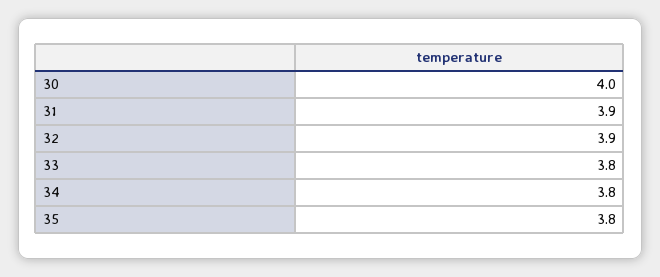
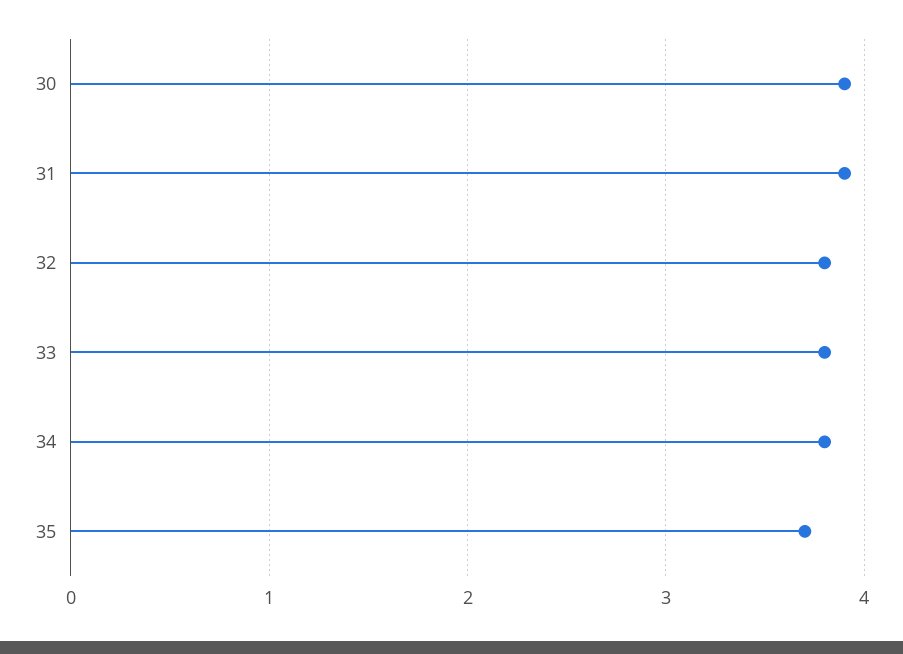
30: 4 -> 3.9
32: 3.9 -> 3.8
35: 3.8 -> 3.7

